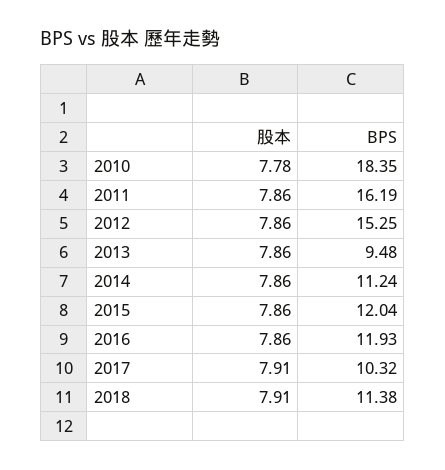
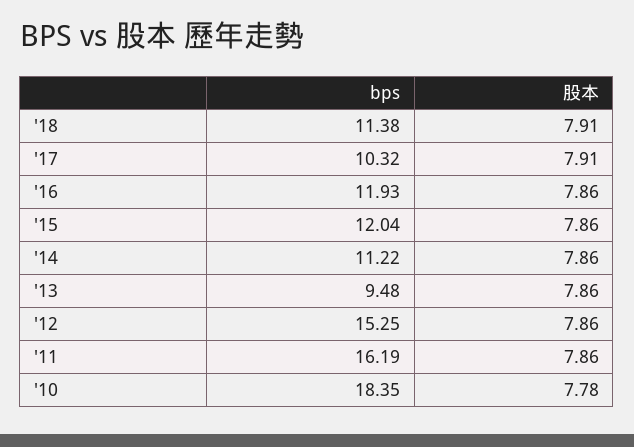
BPS, 2014: 11.24 -> 11.22

